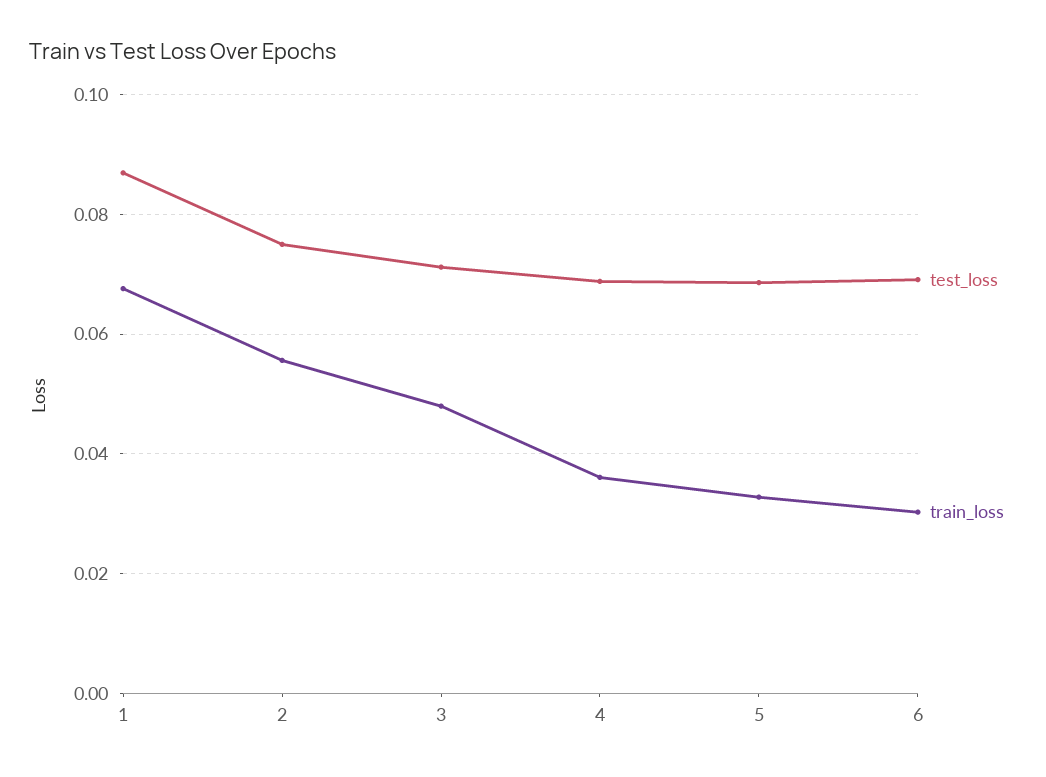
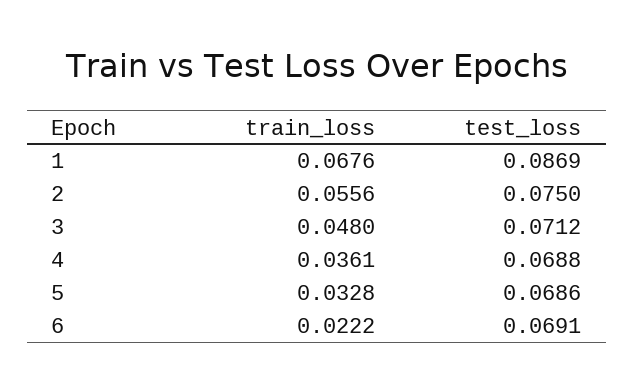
train_loss, 6: 0.03 -> 0.0222

